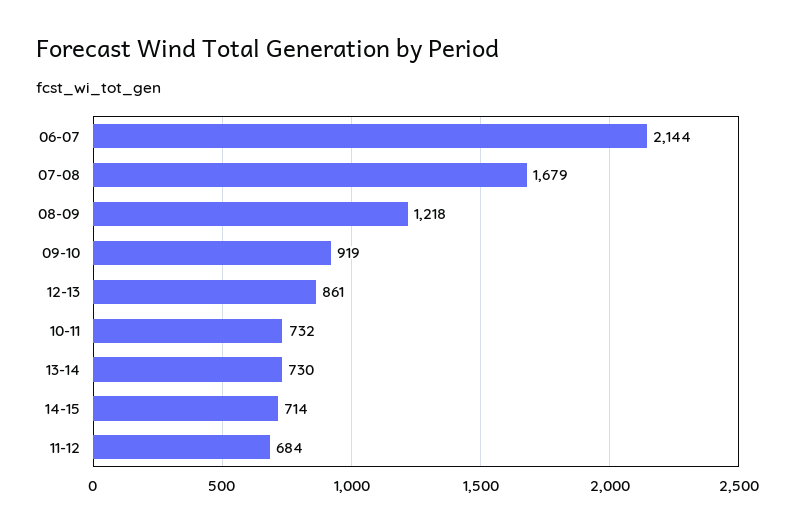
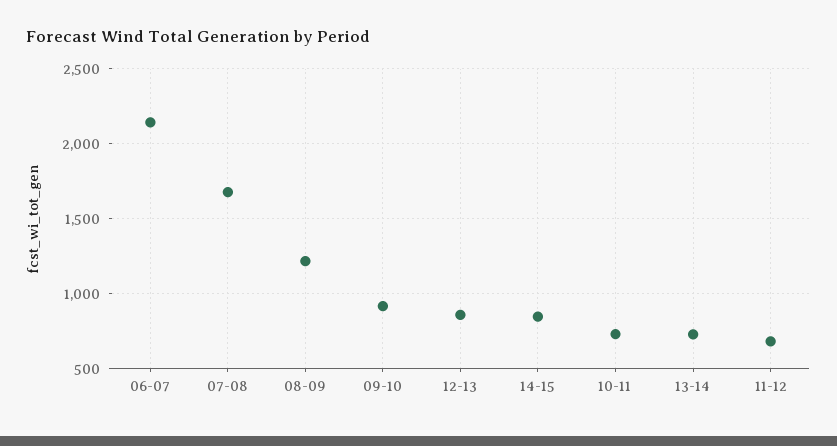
14-15: 714 -> 850

